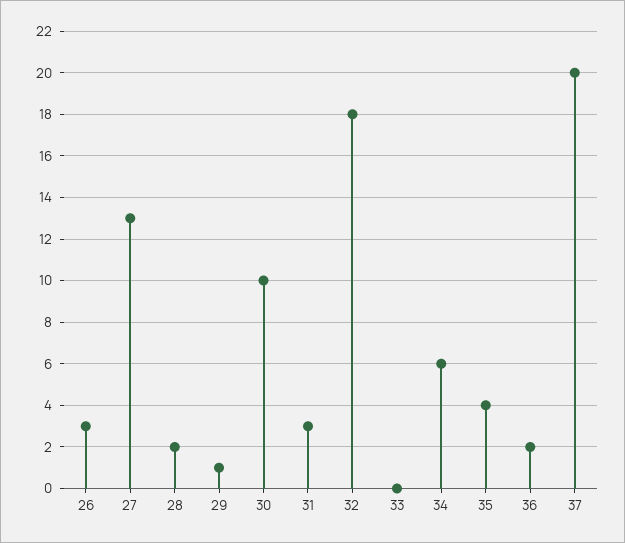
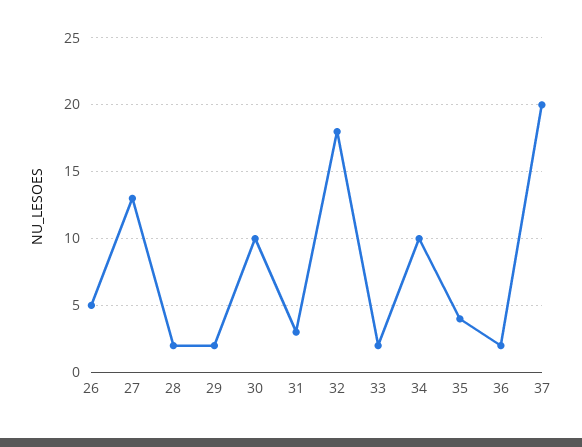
26: 3 -> 5
29: 1 -> 2
33: 0 -> 2
34: 6 -> 10

